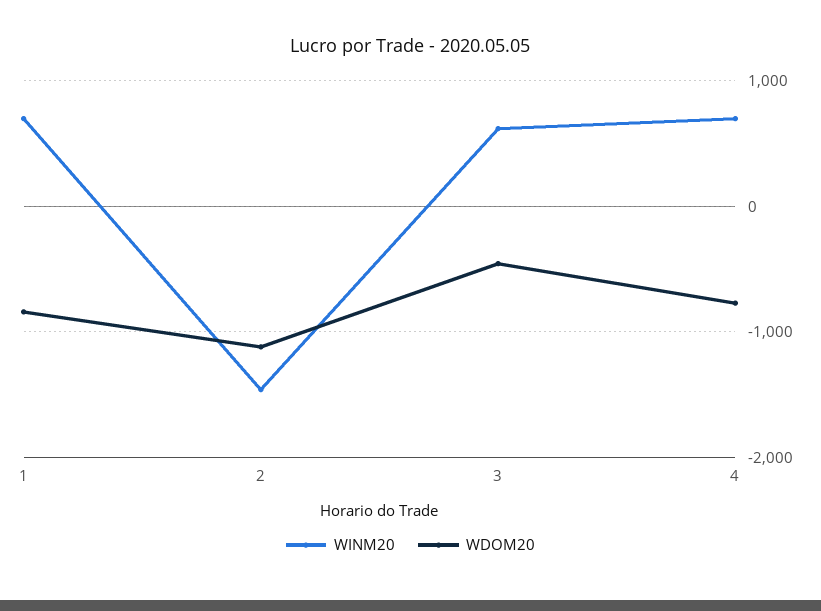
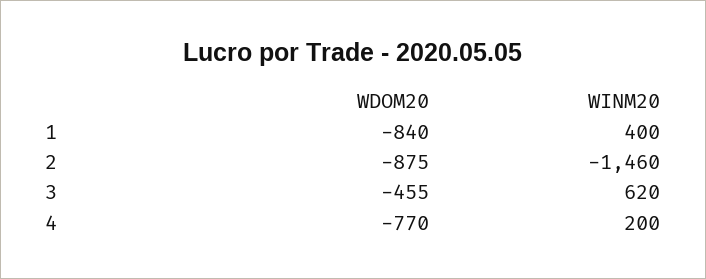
WINM20, 1: 700 -> 400
WDOM20, 2: -1100 -> -875
WINM20, 4: 700 -> 200

